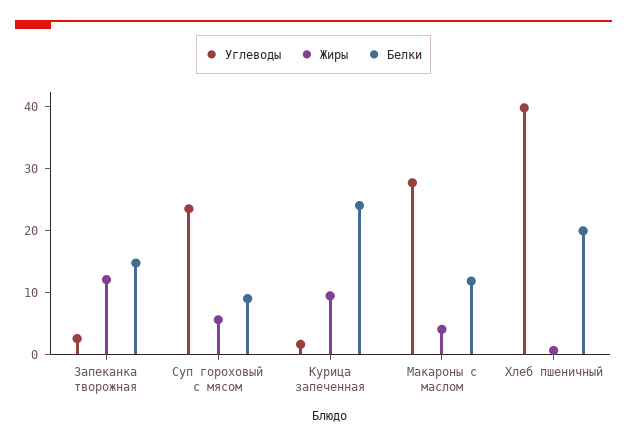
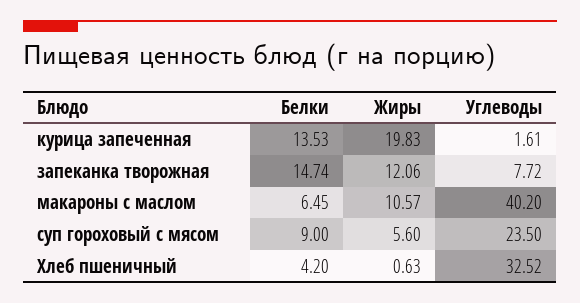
Углеводы, Запеканка творожная: 2 -> 7.72
Жиры, Курица запеченная: 10 -> 19.83
Белки, Курица запеченная: 24 -> 13.53
Углеводы, Макароны с маслом: 28 -> 40.2
Жиры, Макароны с маслом: 4 -> 10.57
Белки, Макароны с маслом: 12 -> 6.45
Углеводы, Хлеб пшеничный: 40 -> 32.52
Белки, Хлеб пшеничный: 20 -> 4.2

